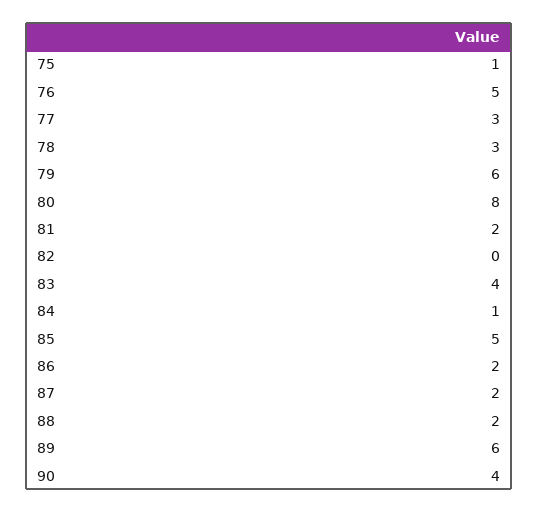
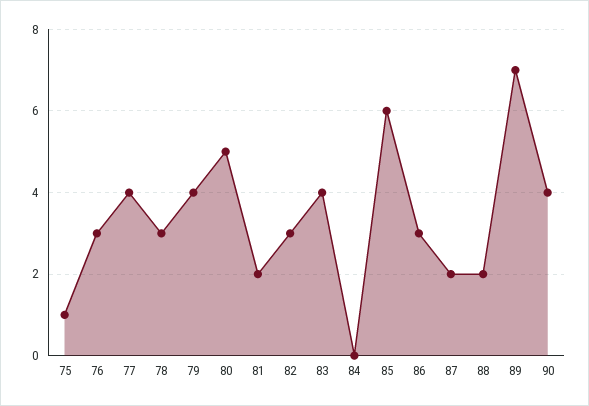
76: 5 -> 3
77: 3 -> 4
79: 6 -> 4
80: 8 -> 5
82: 0 -> 3
84: 1 -> 0
85: 5 -> 6
86: 2 -> 3
89: 6 -> 7

